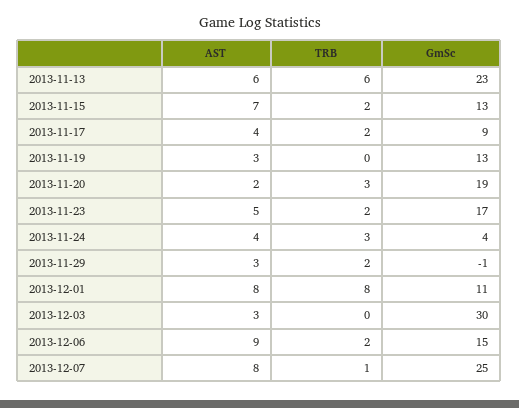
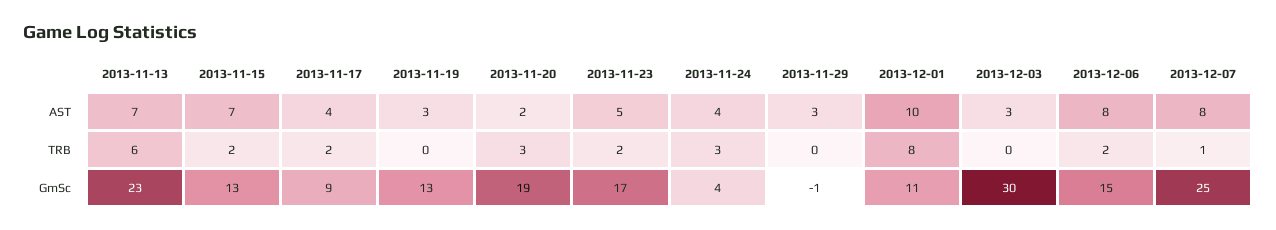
AST, 2013-11-13: 6 -> 7
TRB, 2013-11-29: 2 -> 0
AST, 2013-12-01: 8 -> 10
AST, 2013-12-06: 9 -> 8

